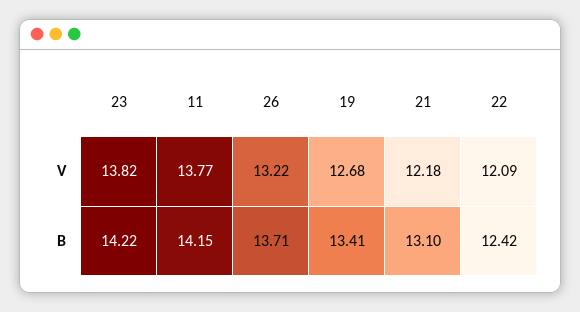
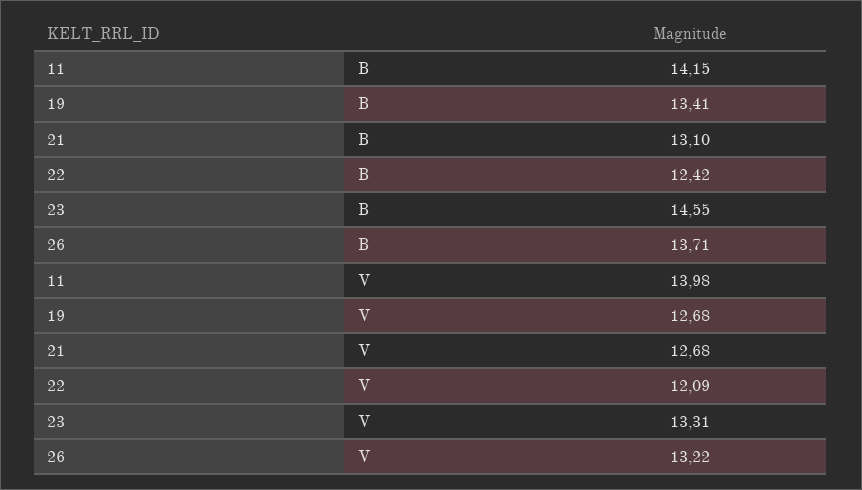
23, V: 13.82 -> 13.31
11, V: 13.77 -> 13.98
21, V: 12.18 -> 12.68
23, B: 14.22 -> 14.55

